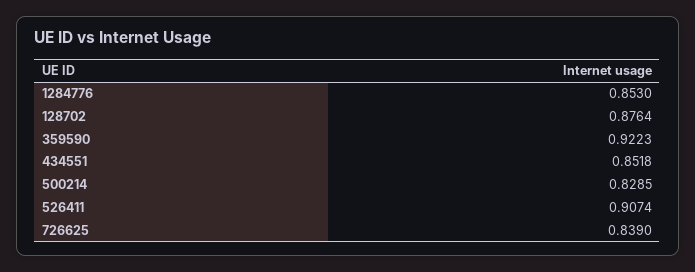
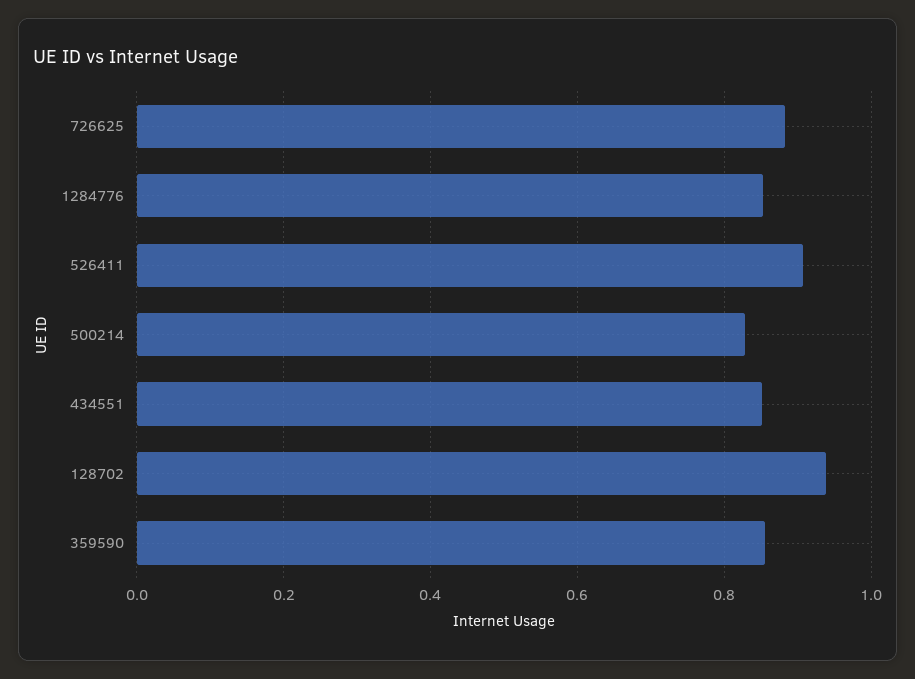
128702: 0.8764 -> 0.94
359590: 0.9223 -> 0.86
726625: 0.839 -> 0.88

